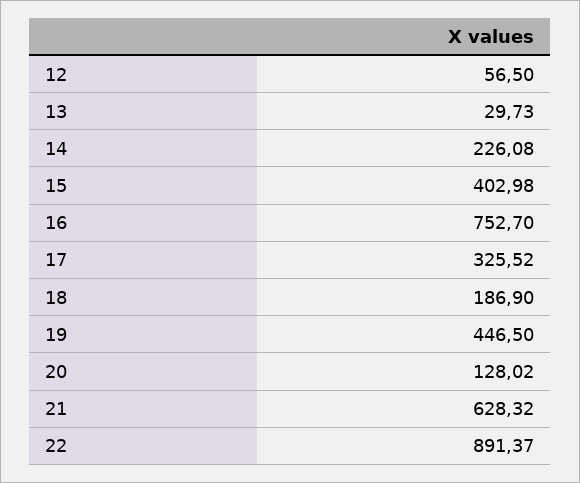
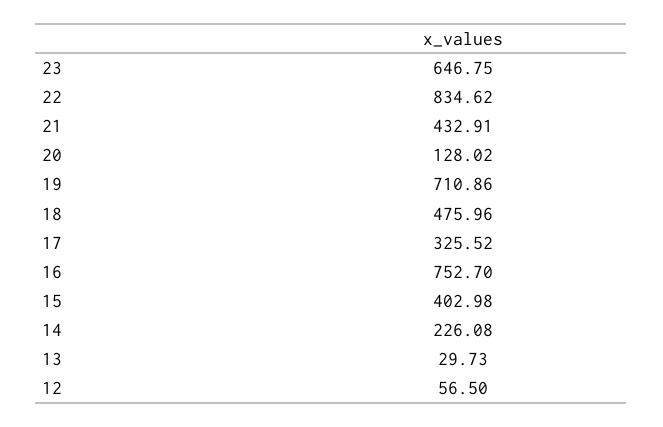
18: 186.9 -> 475.96
19: 446.5 -> 710.86
21: 628.32 -> 432.91
22: 891.37 -> 834.62
23: none -> 646.75

